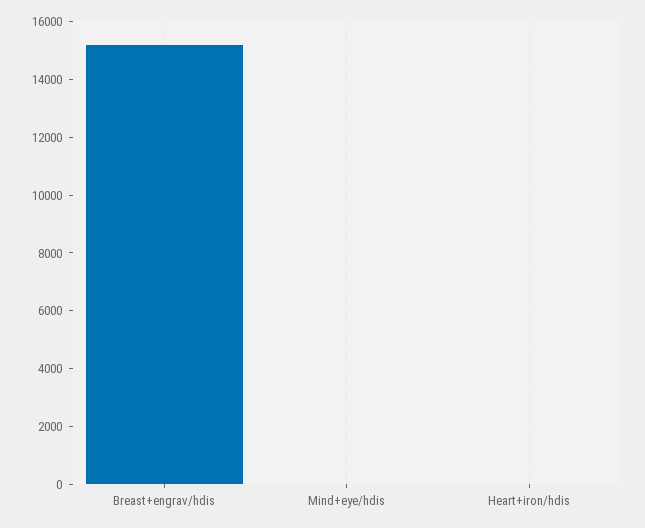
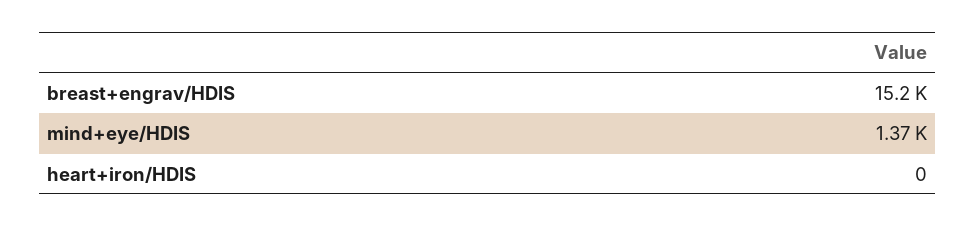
Mind+eye/hdis: 0 -> 1370

